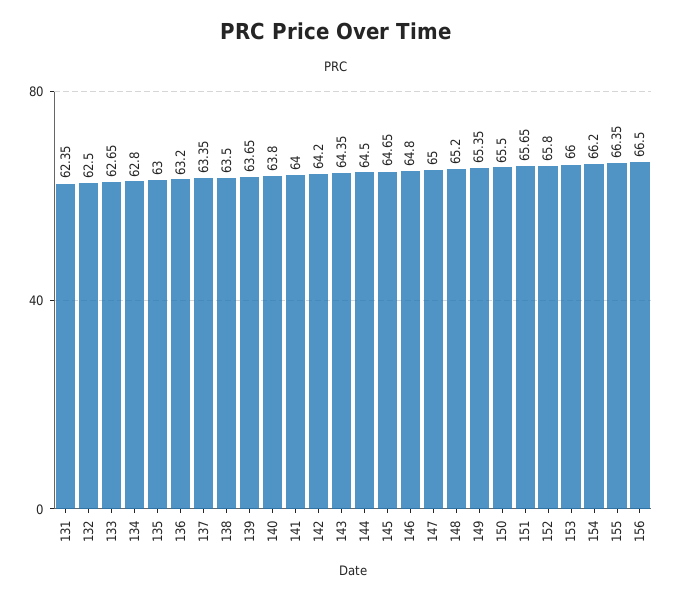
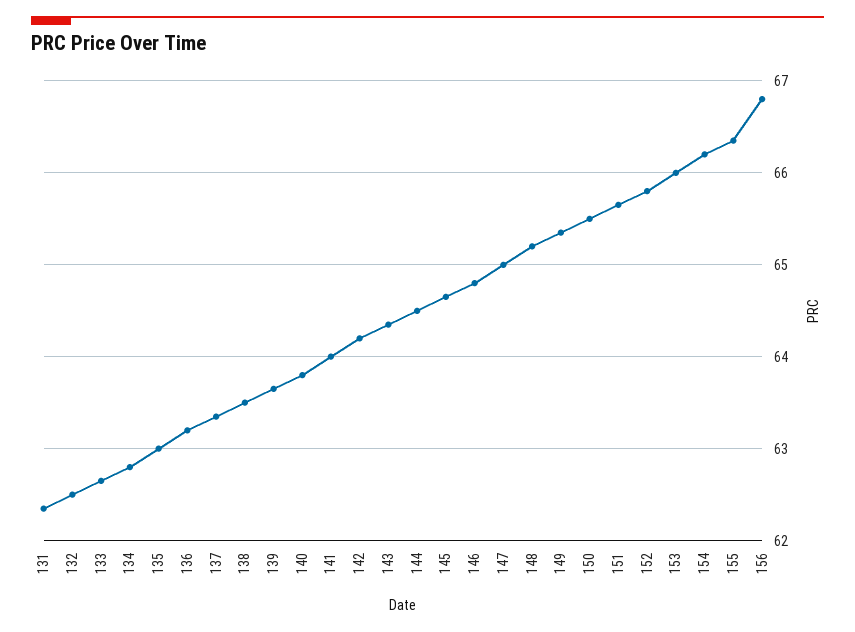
156: 66.5 -> 66.8

